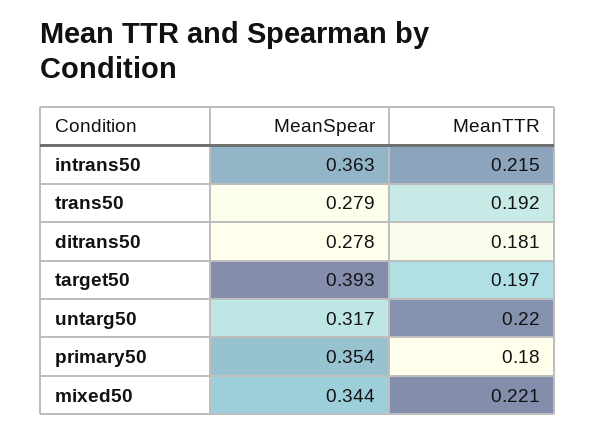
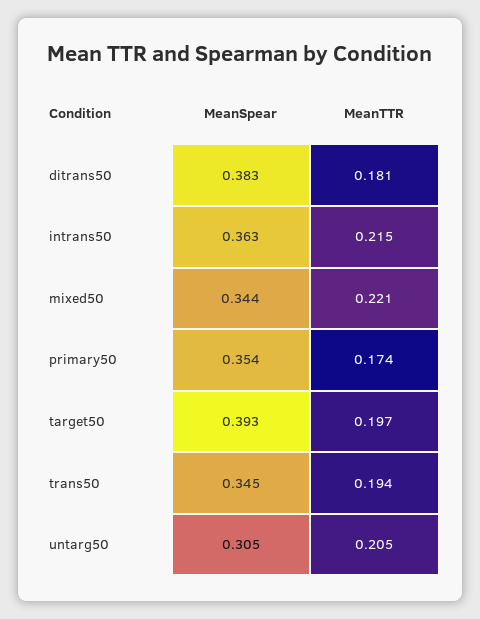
MeanSpear, trans50: 0.279 -> 0.345
MeanTTR, trans50: 0.192 -> 0.194
MeanSpear, ditrans50: 0.278 -> 0.383
MeanSpear, untarg50: 0.317 -> 0.305
MeanTTR, untarg50: 0.22 -> 0.205
MeanTTR, primary50: 0.18 -> 0.174

